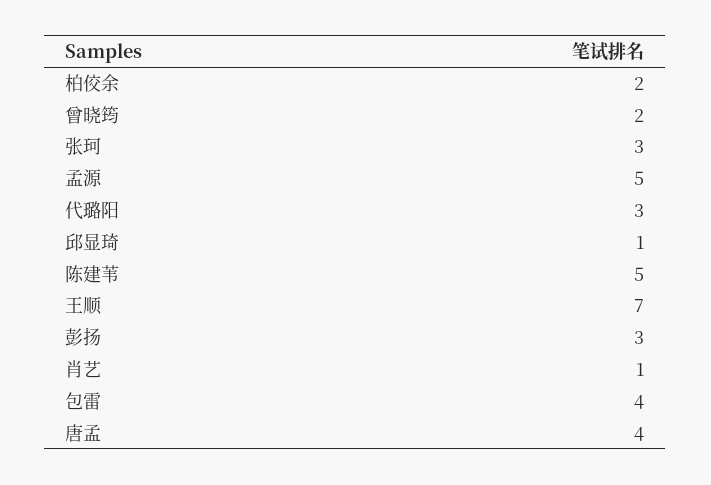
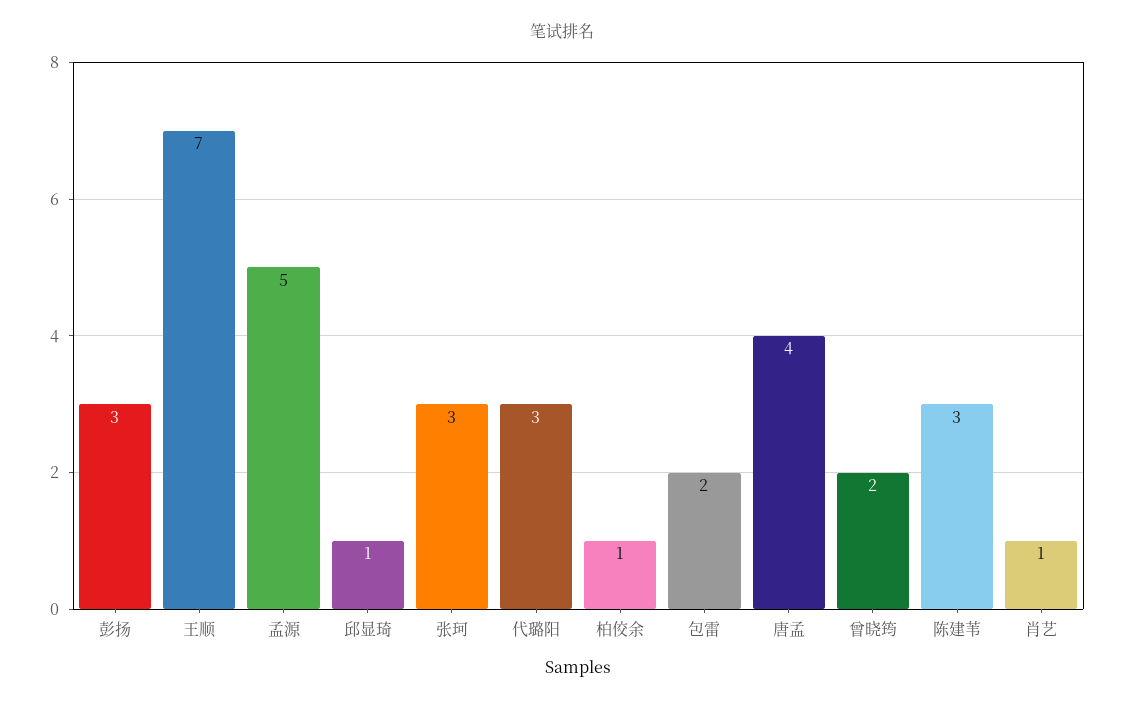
柏佼余: 2 -> 1
陈建苇: 5 -> 3
包雷: 4 -> 2

